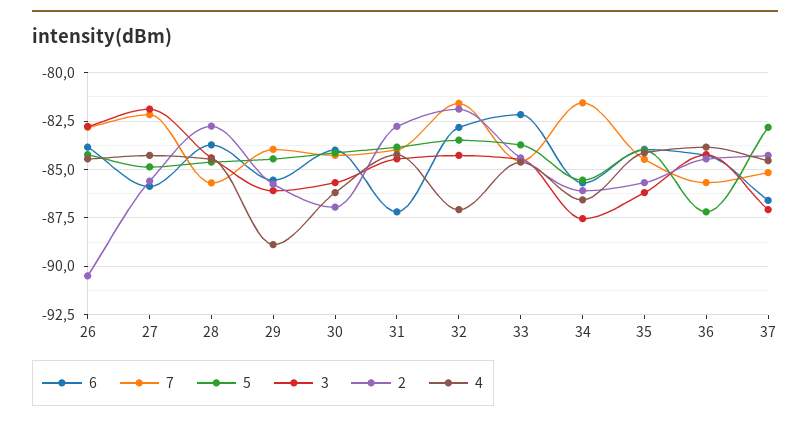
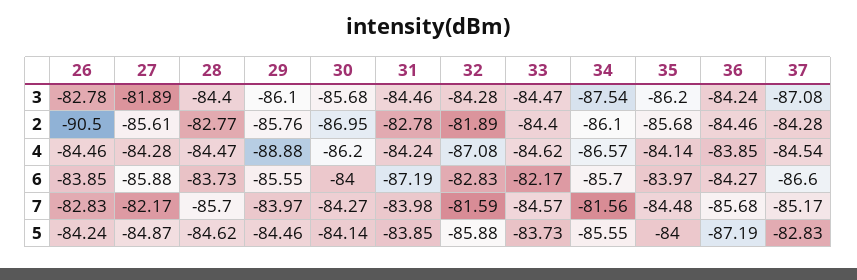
5, 32: -83.5 -> -85.88

